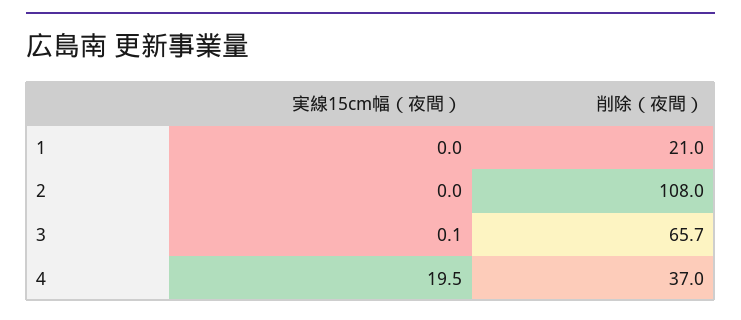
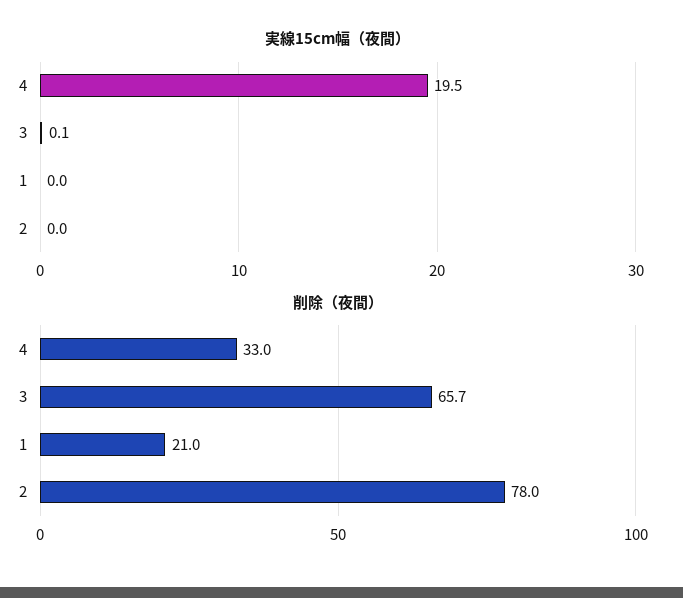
削除（夜間）, 2: 108 -> 78
削除（夜間）, 4: 37 -> 33

